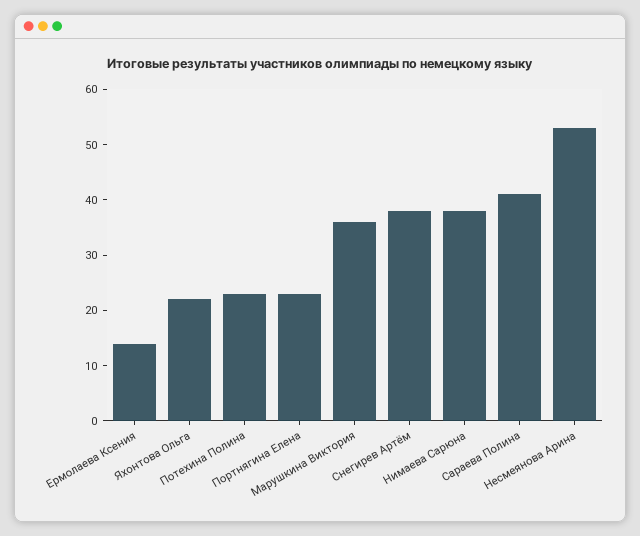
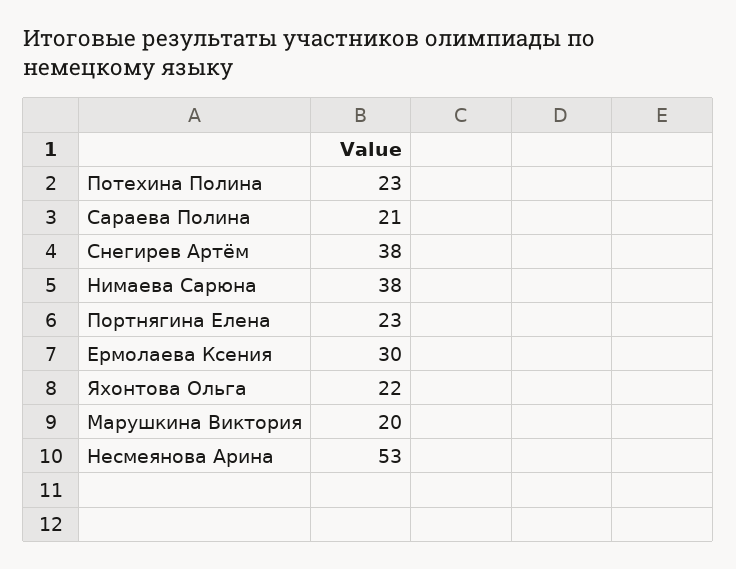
Ермолаева Ксения: 15 -> 30
Марушкина Виктория: 35 -> 20
Сараева Полина: 40 -> 21

